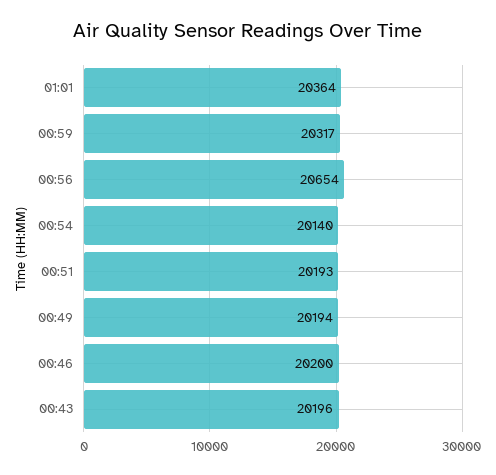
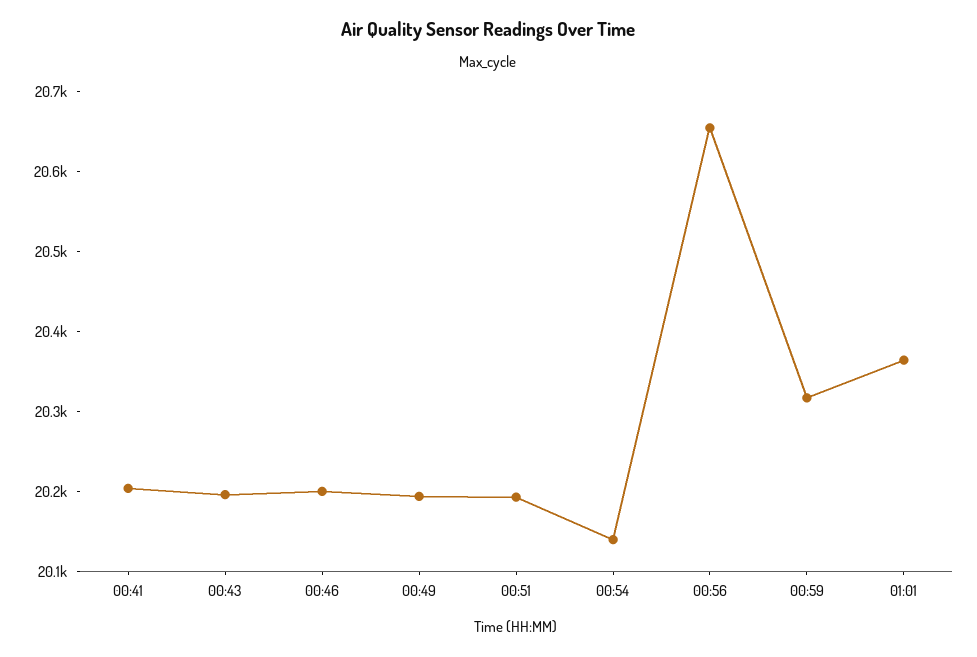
00:41: none -> 20200

